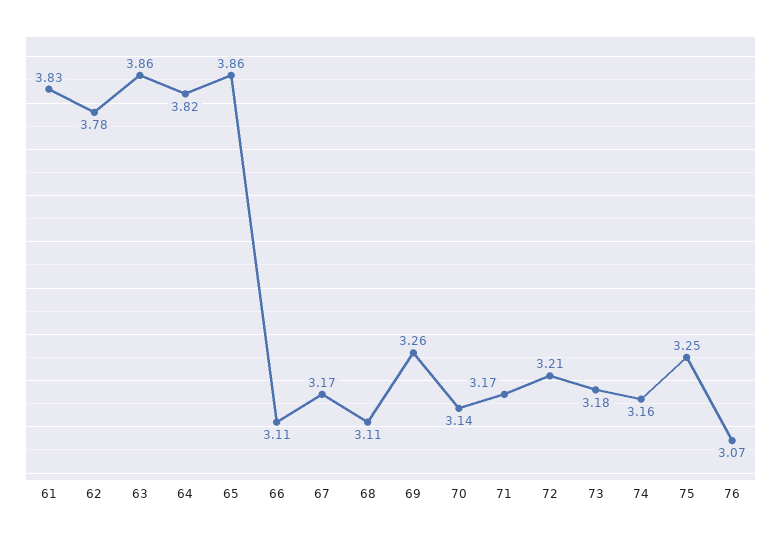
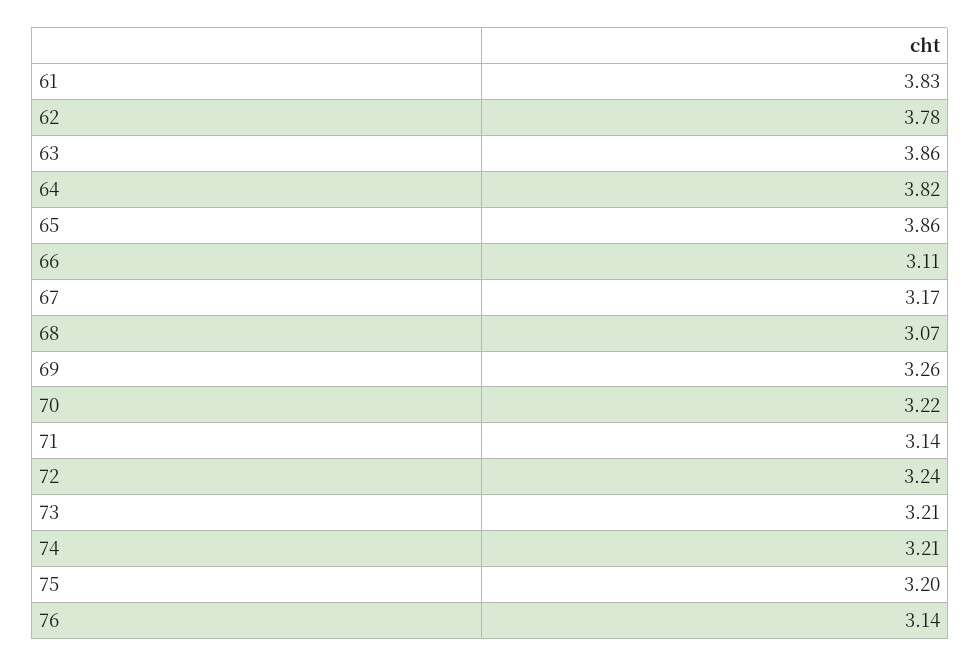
68: 3.11 -> 3.07
70: 3.14 -> 3.22
71: 3.17 -> 3.14
72: 3.21 -> 3.24
73: 3.18 -> 3.21
74: 3.16 -> 3.21
75: 3.25 -> 3.2
76: 3.07 -> 3.14

